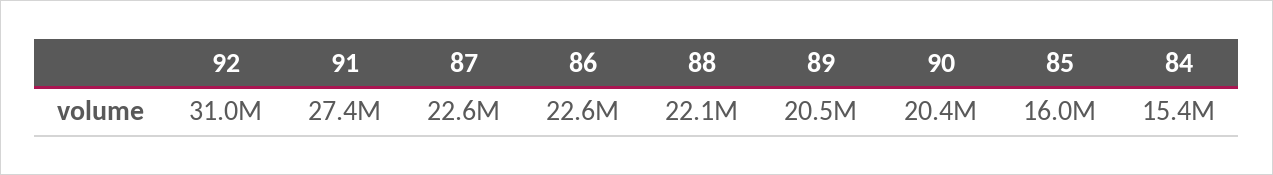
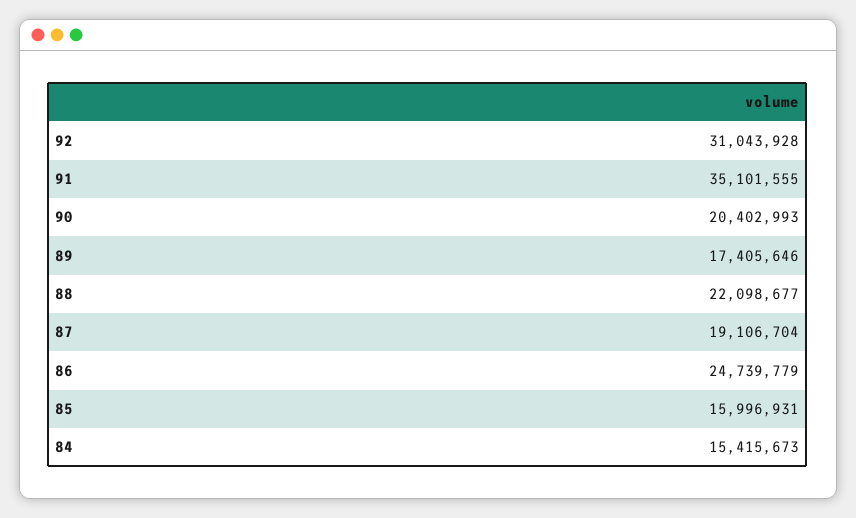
91: 27400000 -> 35101555
87: 22600000 -> 19106704
86: 22600000 -> 24739779
89: 20500000 -> 17405646

